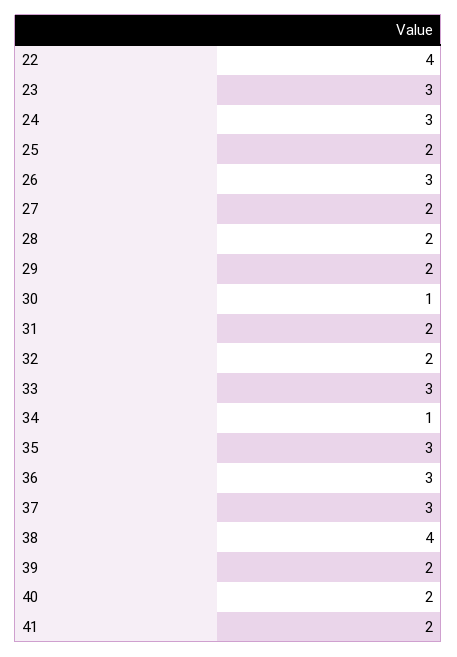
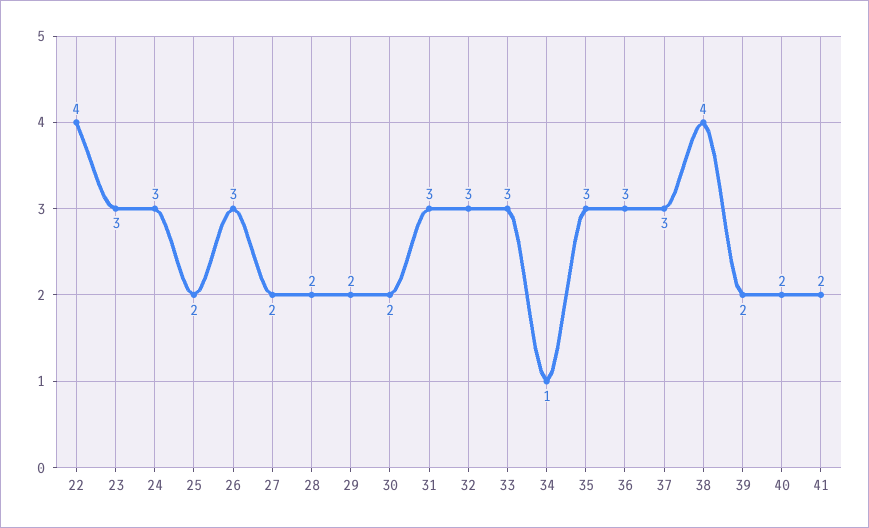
30: 1 -> 2
31: 2 -> 3
32: 2 -> 3

